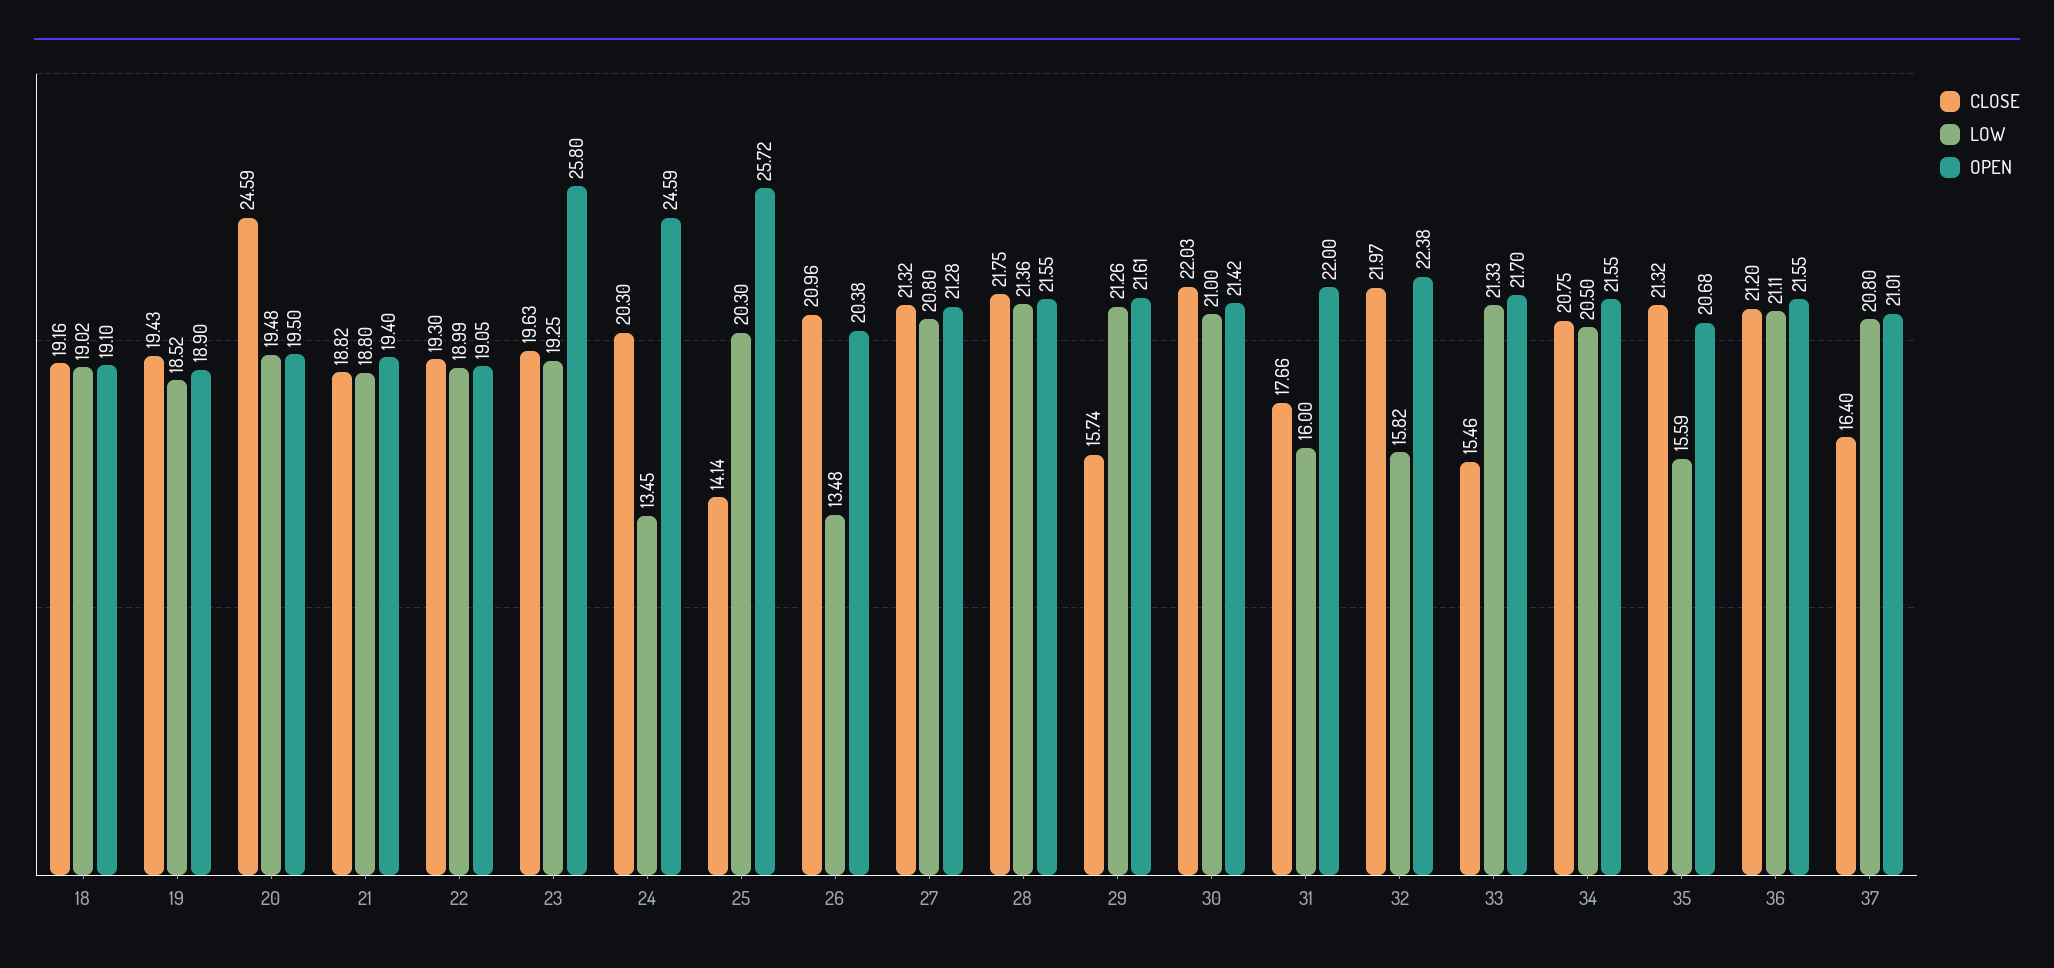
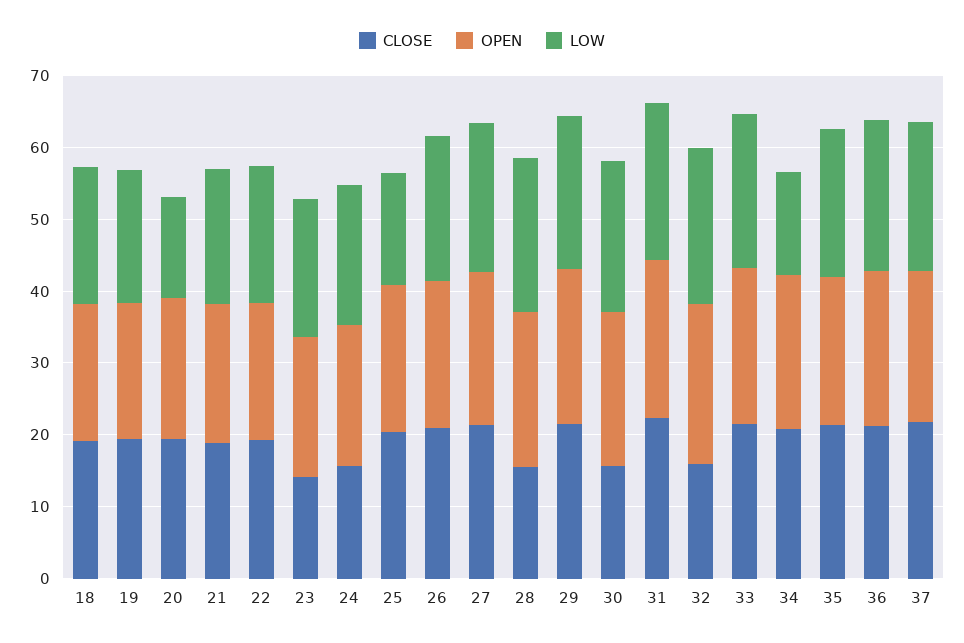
CLOSE, 20: 24.59 -> 20
LOW, 20: 19.48 -> 14
CLOSE, 23: 19.63 -> 14
OPEN, 23: 25.8 -> 20
CLOSE, 24: 20.3 -> 16
LOW, 24: 13.45 -> 20
OPEN, 24: 24.59 -> 20
CLOSE, 25: 14.14 -> 20
LOW, 25: 20.3 -> 16
OPEN, 25: 25.72 -> 20
LOW, 26: 13.48 -> 20
CLOSE, 28: 21.75 -> 16
CLOSE, 29: 15.74 -> 22
CLOSE, 30: 22.03 -> 16
CLOSE, 31: 17.66 -> 22
LOW, 31: 16 -> 22
CLOSE, 32: 21.97 -> 16
LOW, 32: 15.82 -> 22
CLOSE, 33: 15.46 -> 22
LOW, 34: 20.5 -> 14
LOW, 35: 15.59 -> 20
CLOSE, 37: 16.4 -> 22

